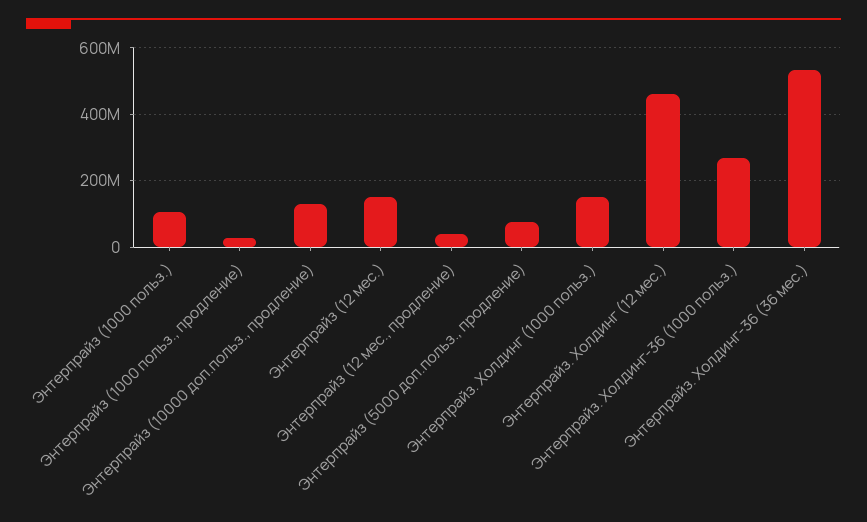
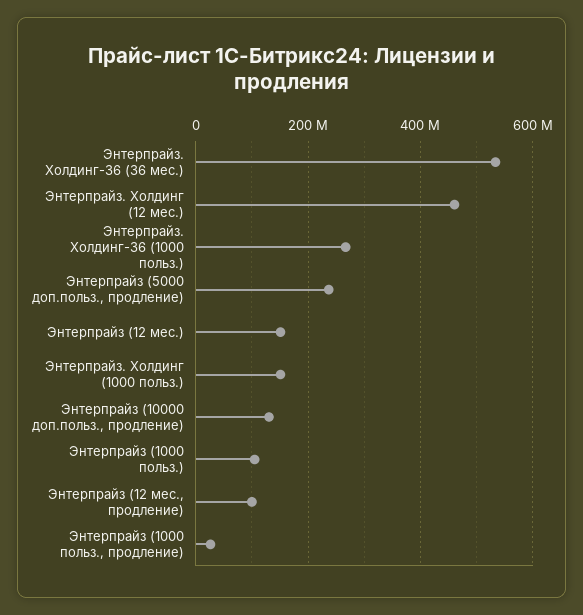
Энтерпрайз (12 мес., продление): 40000000 -> 100000000
Энтерпрайз (5000 доп.польз., продление): 80000000 -> 240000000

